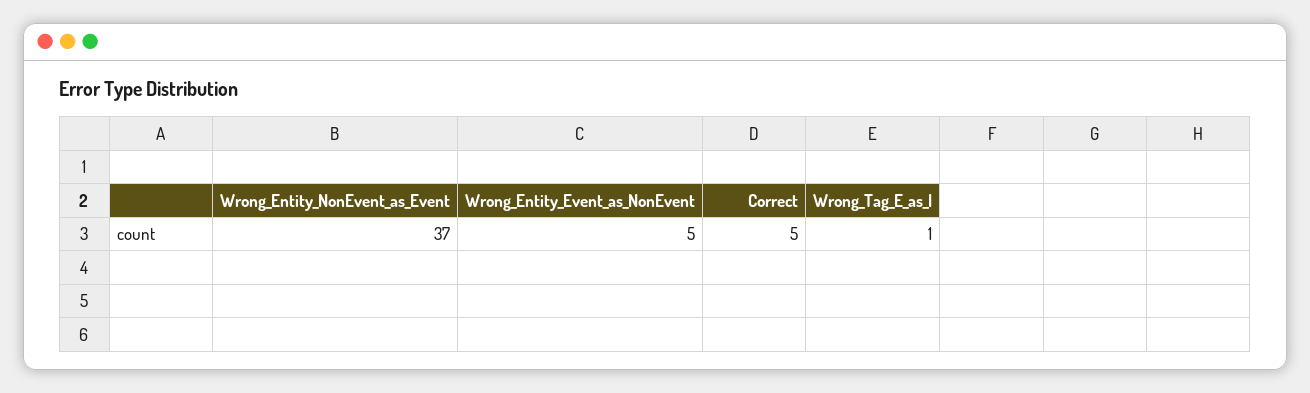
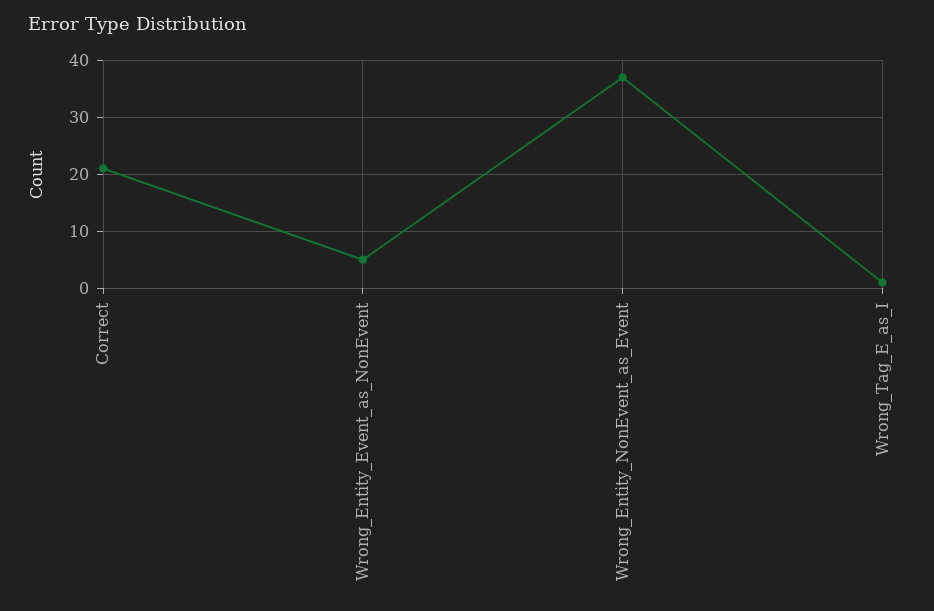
Correct: 5 -> 20

